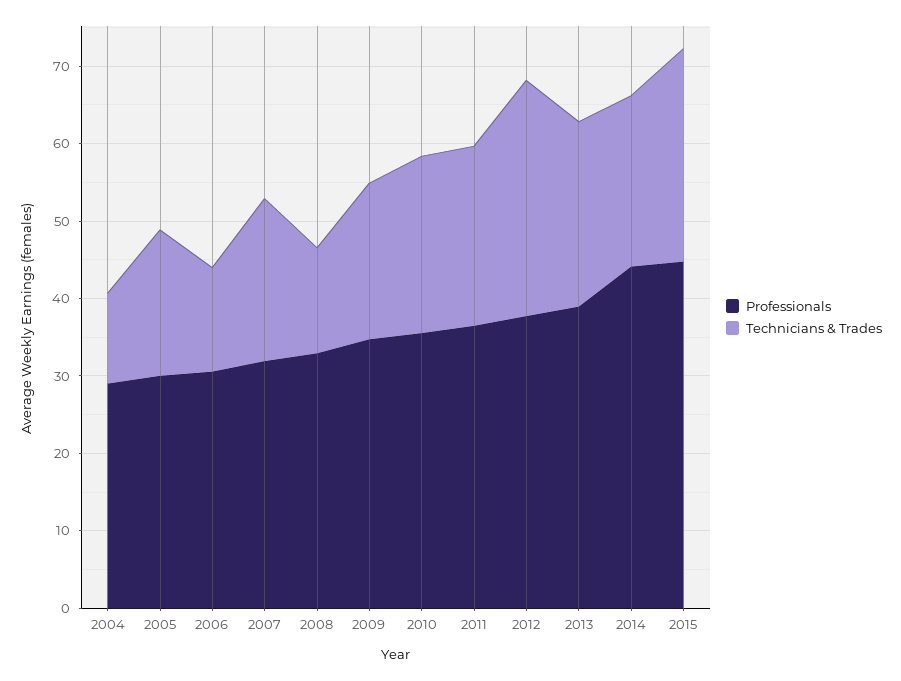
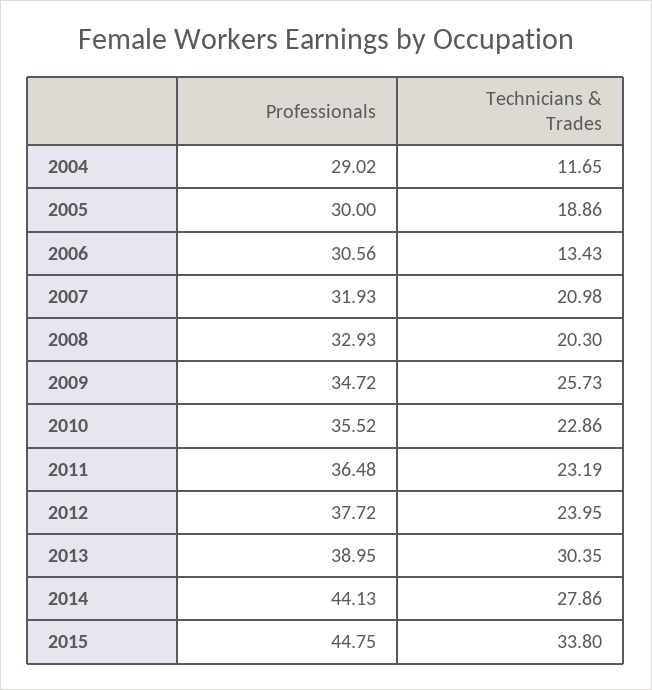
Technicians & Trades, 2008: 14 -> 20.3
Technicians & Trades, 2009: 20 -> 25.73
Technicians & Trades, 2012: 30 -> 23.95
Technicians & Trades, 2013: 24 -> 30.35
Technicians & Trades, 2014: 22 -> 27.86
Technicians & Trades, 2015: 28 -> 33.8

